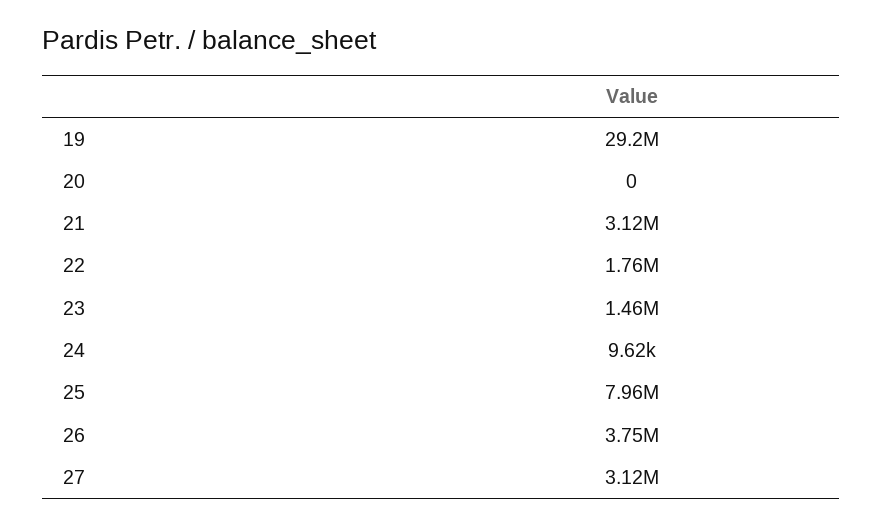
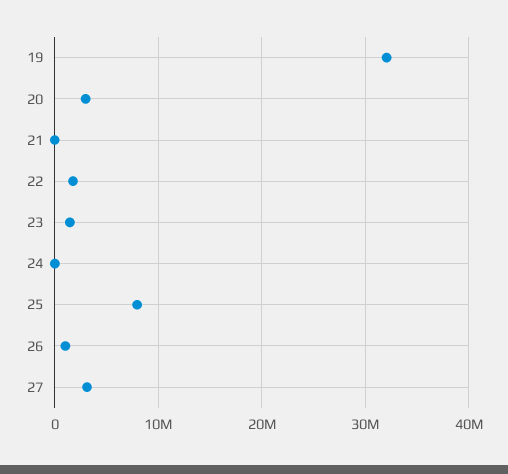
19: 29200000 -> 32000000
20: 0 -> 3000000
21: 3120000 -> 0
26: 3750000 -> 1000000

